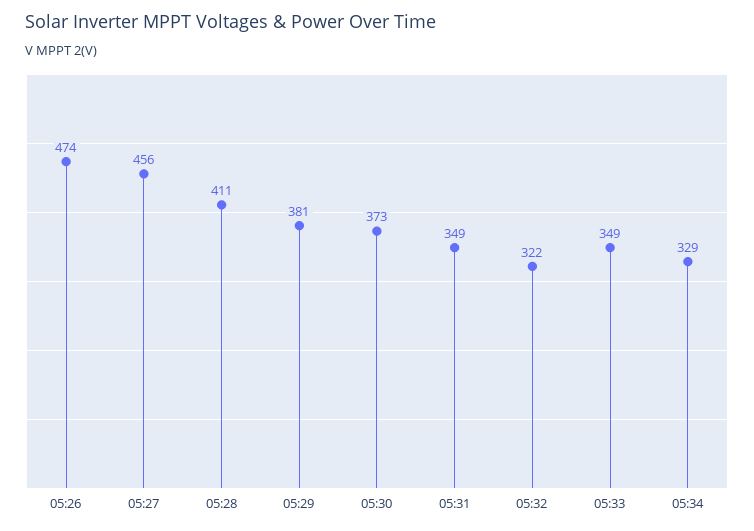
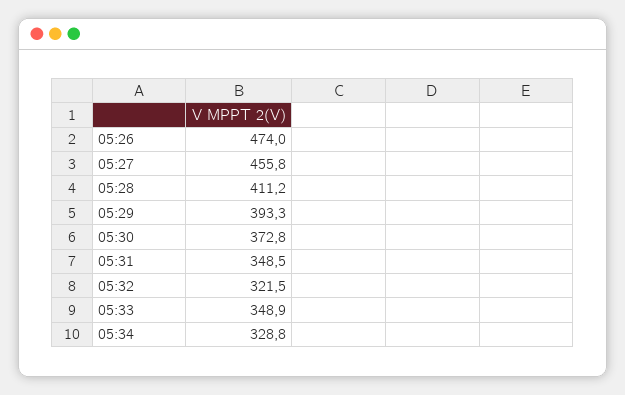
05:29: 381 -> 393.3

